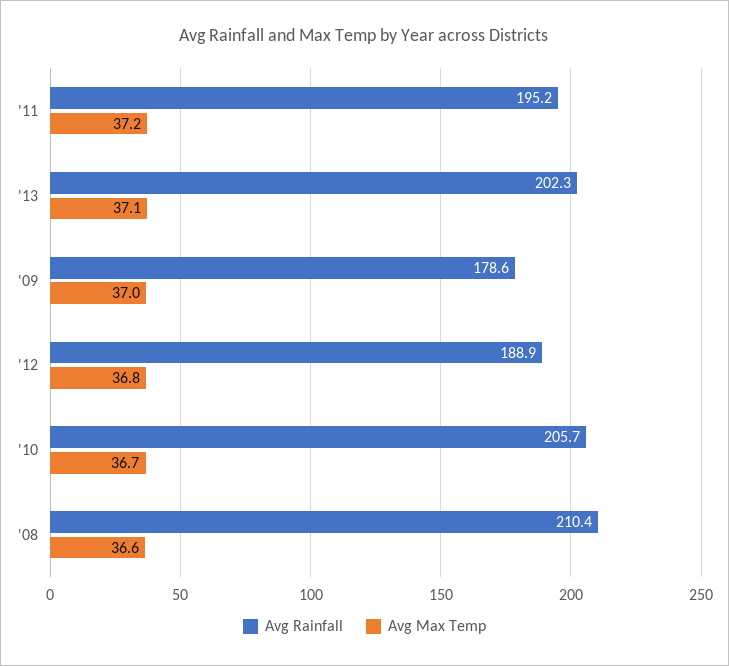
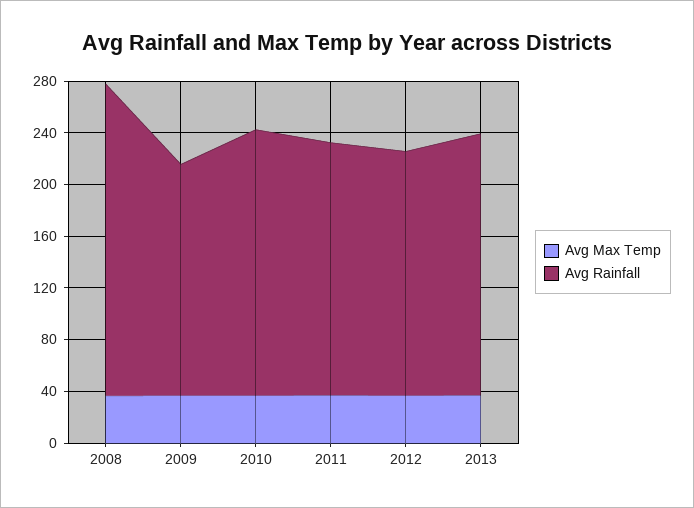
Avg Rainfall, '08: 210.4 -> 240

